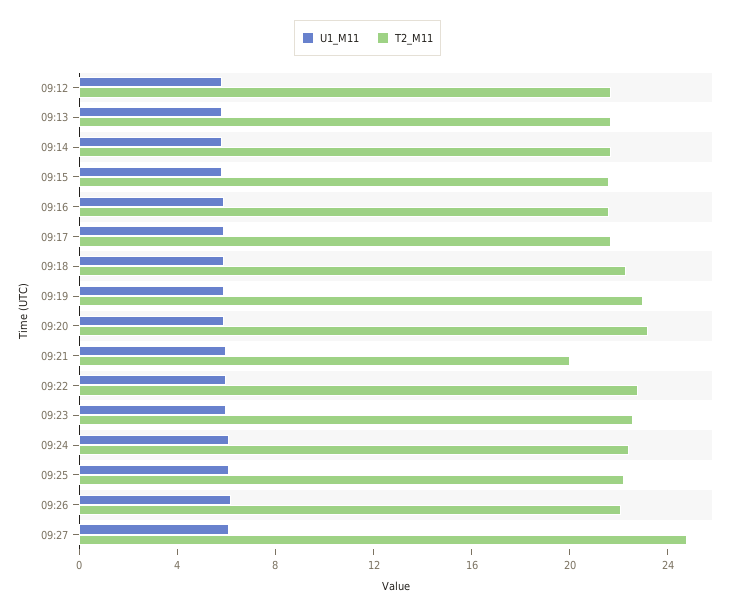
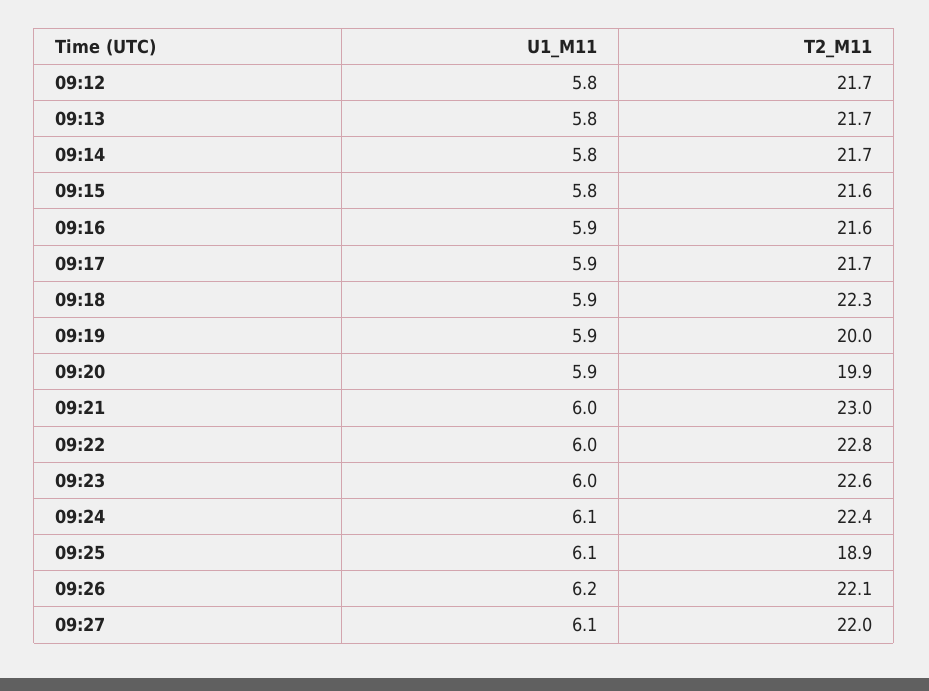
T2_M11, 09:19: 23 -> 20
T2_M11, 09:20: 23 -> 19.9
T2_M11, 09:21: 20 -> 23
T2_M11, 09:25: 22 -> 18.9
T2_M11, 09:27: 25 -> 22

